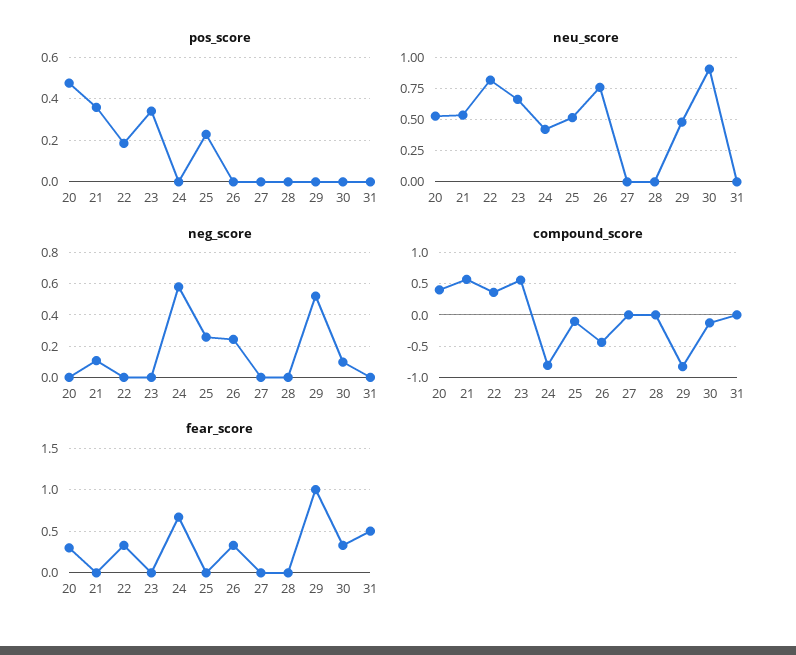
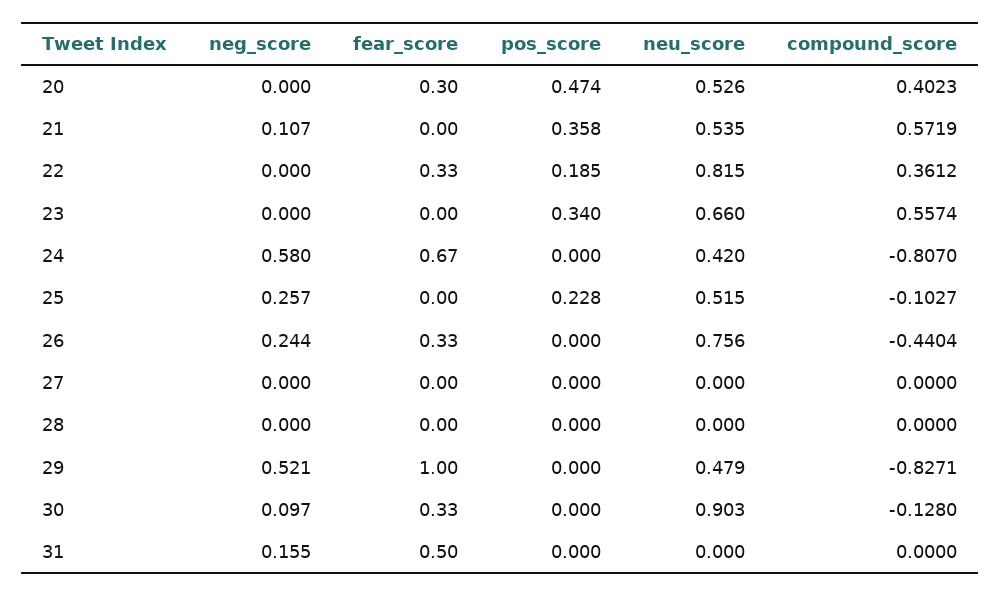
neg_score, 31: 0 -> 0.155

